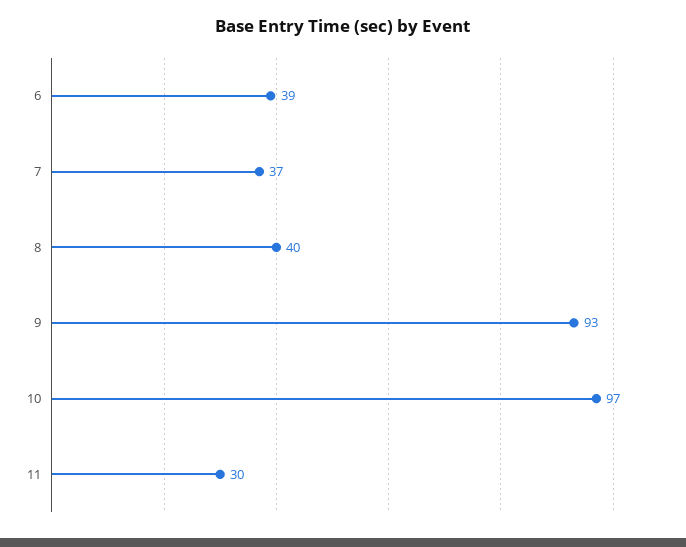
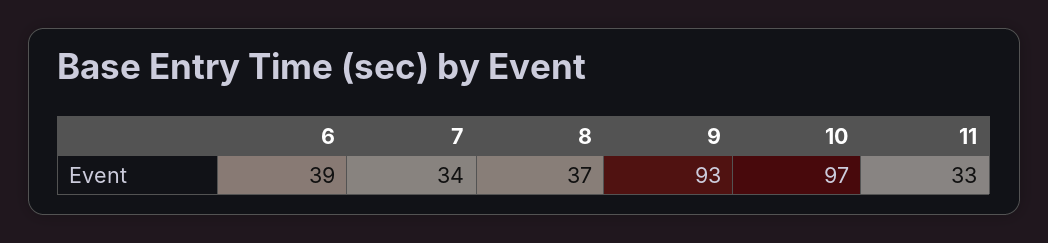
7: 37 -> 34
8: 40 -> 37
11: 30 -> 33

